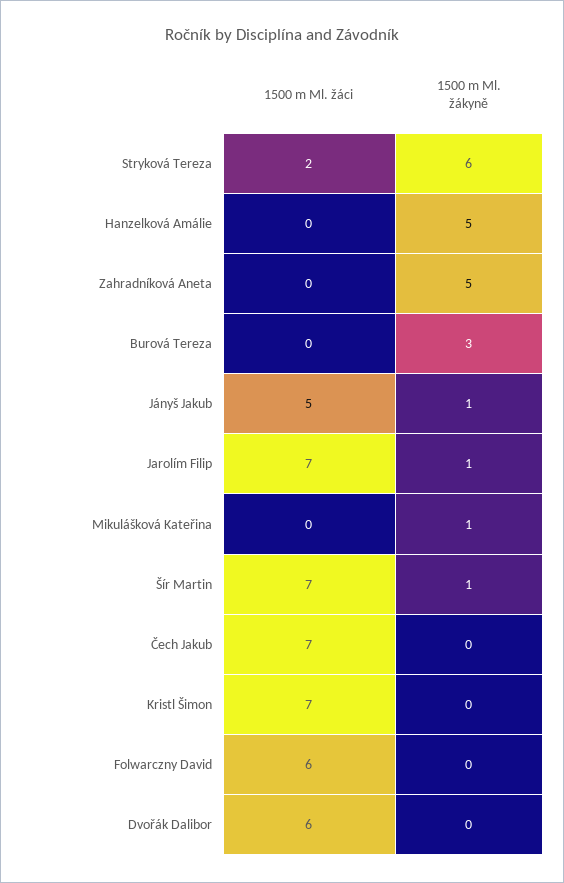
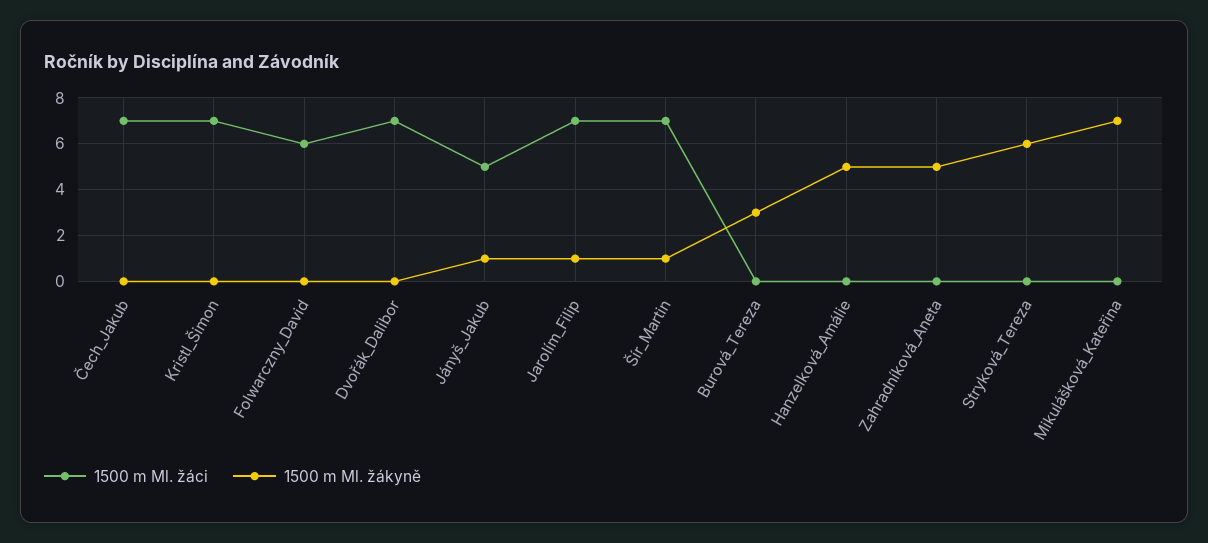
1500 m Ml. žáci, Stryková Tereza: 2 -> 0
1500 m Ml. žákyně, Mikulášková Kateřina: 1 -> 7
1500 m Ml. žáci, Dvořák Dalibor: 6 -> 7

